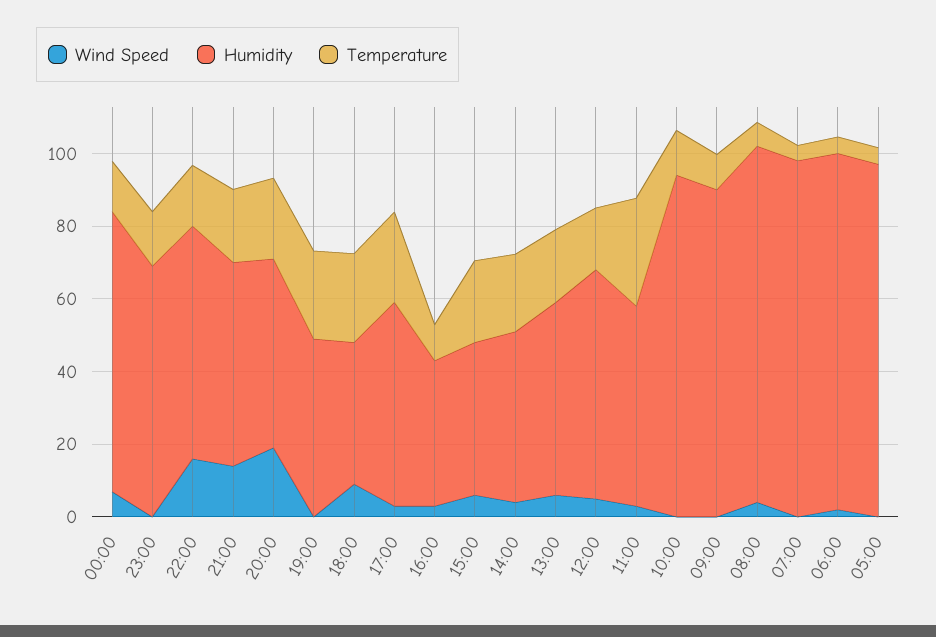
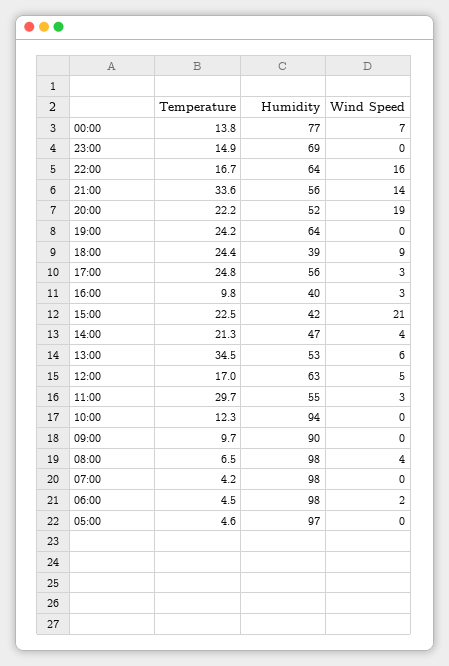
Temperature, 21:00: 20 -> 33.6
Humidity, 19:00: 50 -> 64
Wind Speed, 15:00: 5 -> 21
Temperature, 13:00: 20 -> 34.5

